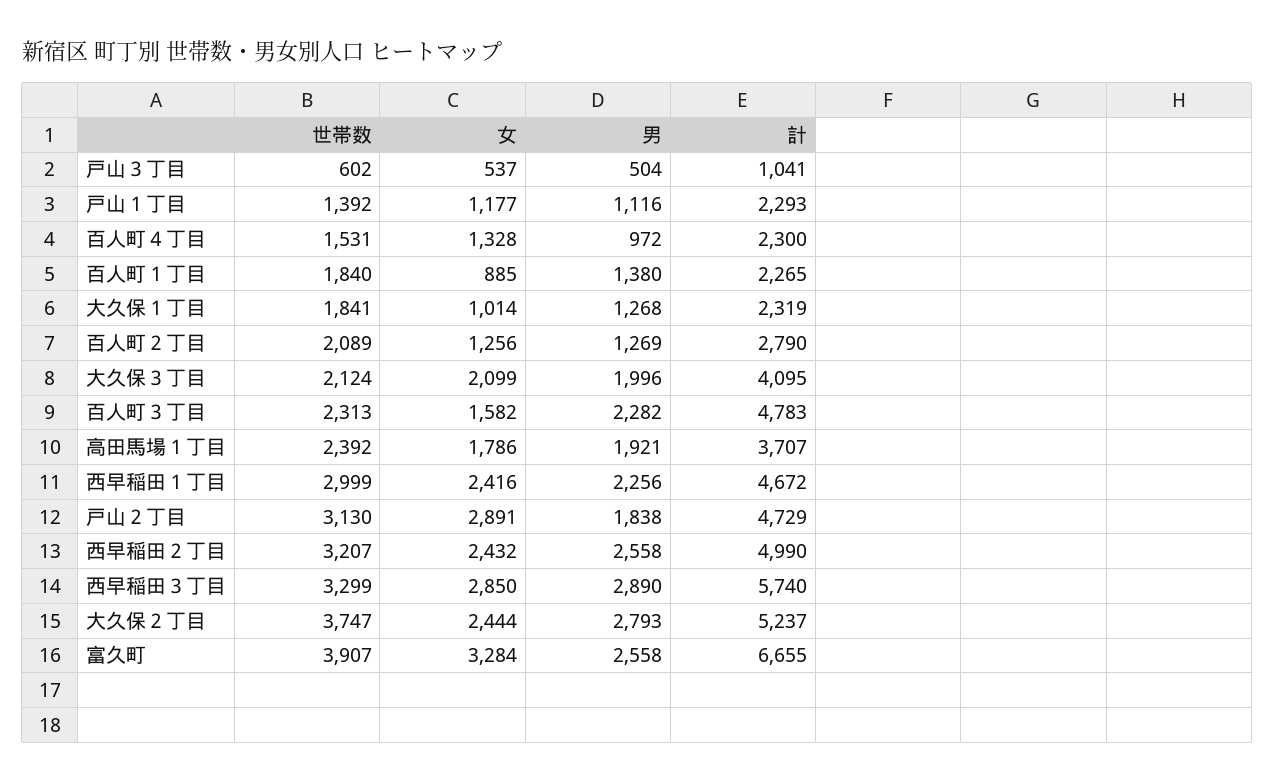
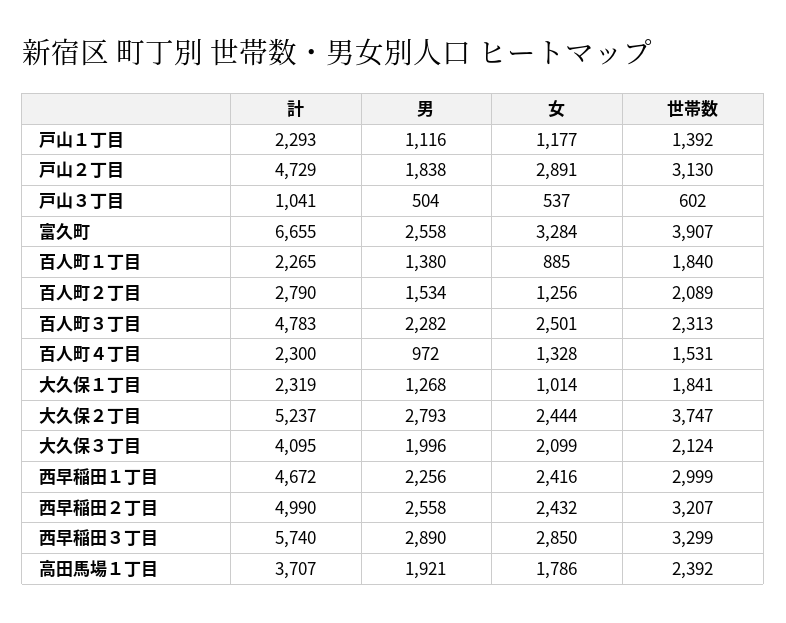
男, 百人町２丁目: 1269 -> 1534
女, 百人町３丁目: 1582 -> 2501

